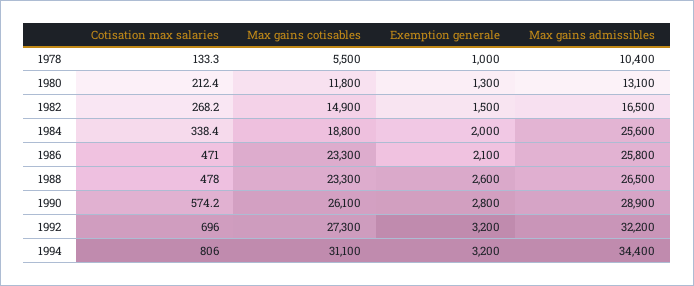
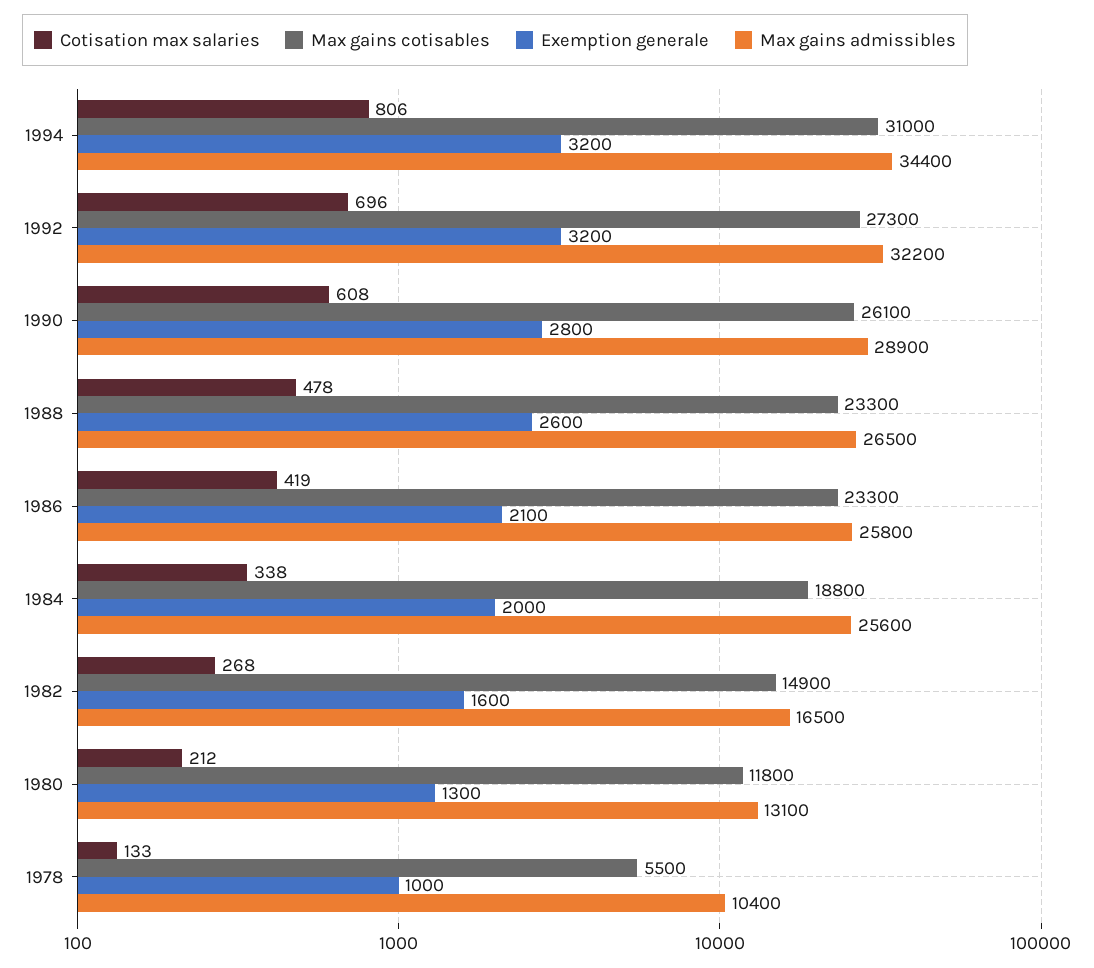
Exemption generale, 1982: 1500 -> 1600
Cotisation max salaries, 1986: 471 -> 419
Cotisation max salaries, 1990: 574.2 -> 608
Max gains cotisables, 1994: 31100 -> 31000

